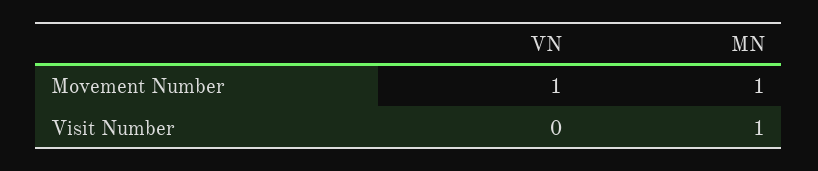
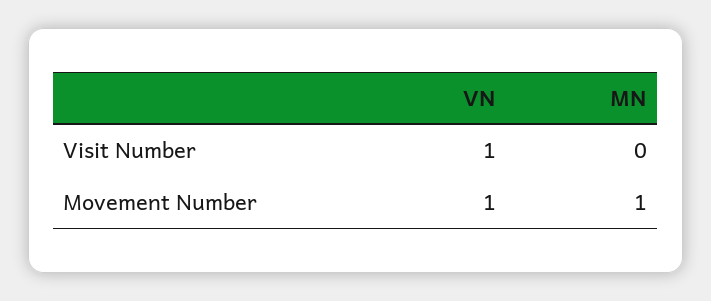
VN, Visit Number: 0 -> 1
MN, Visit Number: 1 -> 0

